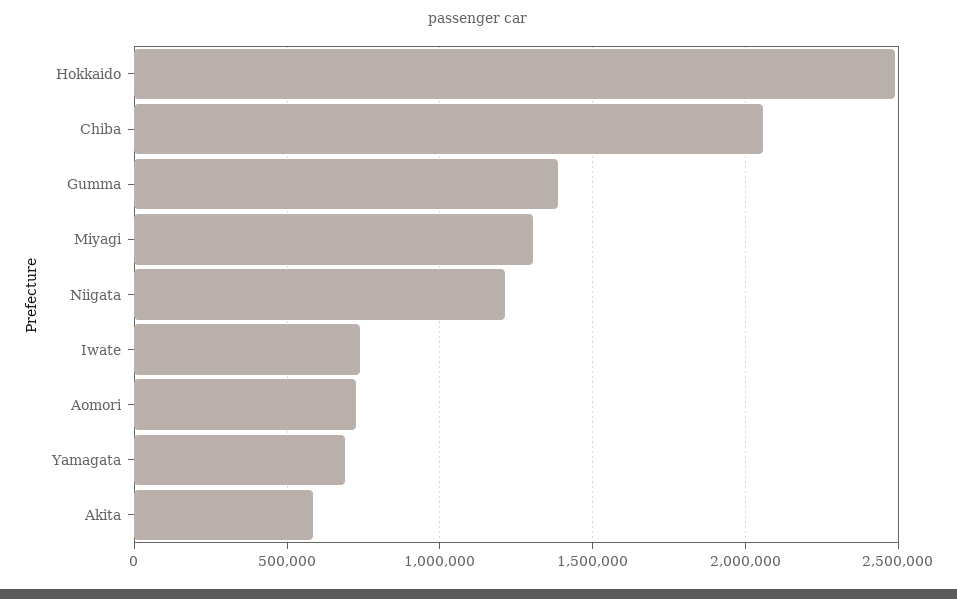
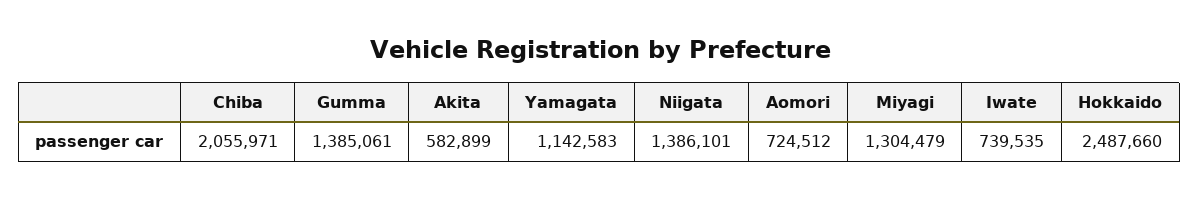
Niigata: 1200000 -> 1386101
Yamagata: 700000 -> 1142583

